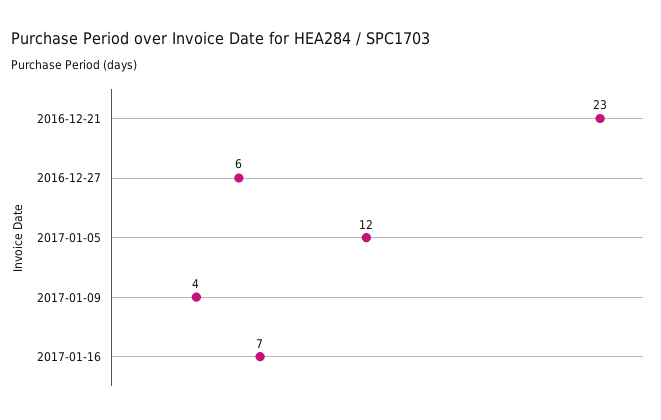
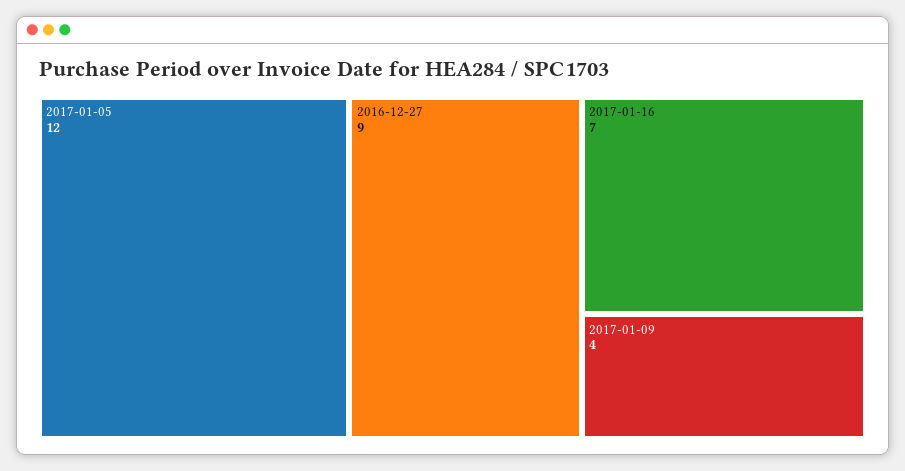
2016-12-21: 23 -> none
2016-12-27: 6 -> 9

